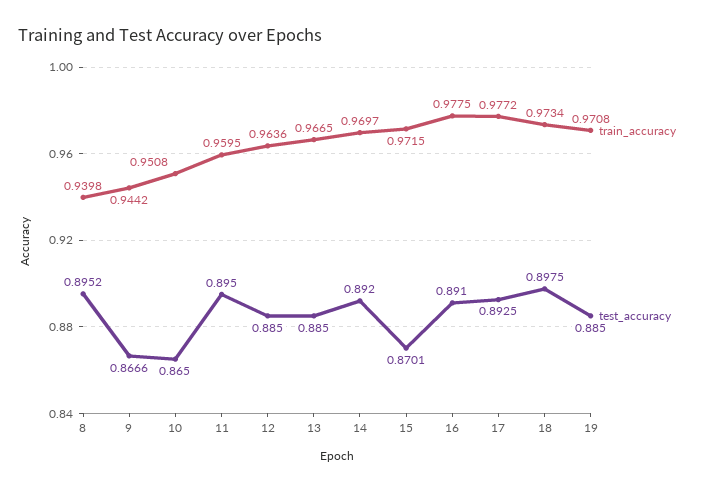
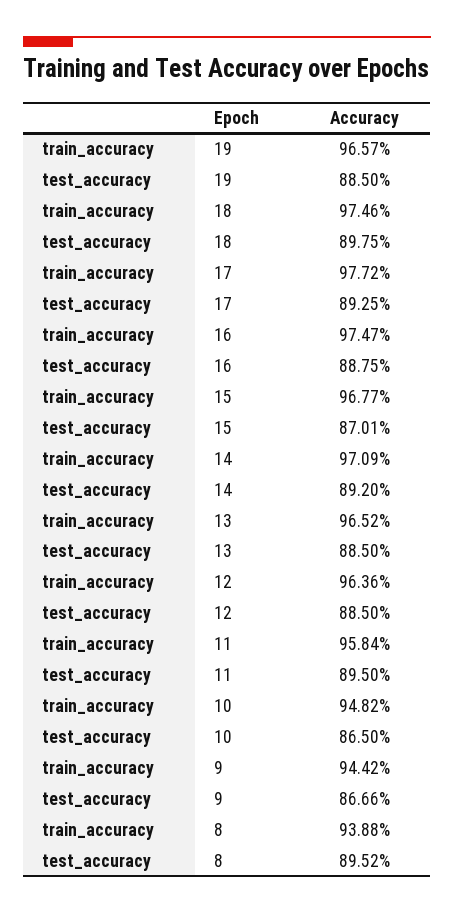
train_accuracy, 8: 0.9398 -> 0.9388
train_accuracy, 10: 0.9508 -> 0.9482
train_accuracy, 11: 0.9595 -> 0.9584
train_accuracy, 13: 0.9665 -> 0.9652
train_accuracy, 14: 0.9697 -> 0.9709
train_accuracy, 15: 0.9715 -> 0.9677
train_accuracy, 16: 0.9775 -> 0.9747
test_accuracy, 16: 0.891 -> 0.8875
train_accuracy, 18: 0.9734 -> 0.9746
train_accuracy, 19: 0.9708 -> 0.9657

